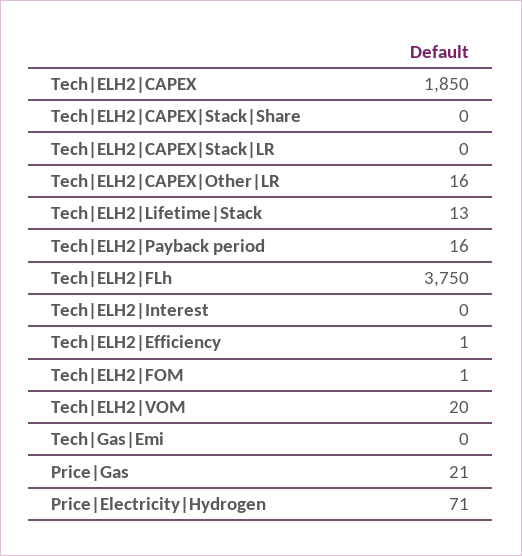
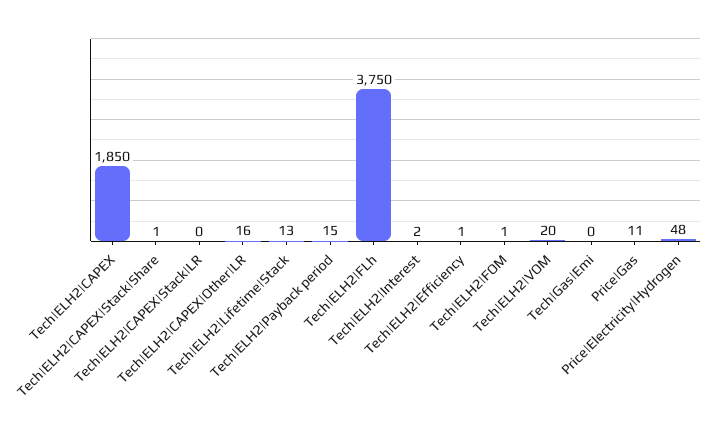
Tech|ELH2|CAPEX|Stack|Share: 0 -> 1
Tech|ELH2|Payback period: 16 -> 15
Tech|ELH2|Interest: 0 -> 2
Price|Gas: 21 -> 11
Price|Electricity|Hydrogen: 71 -> 48

